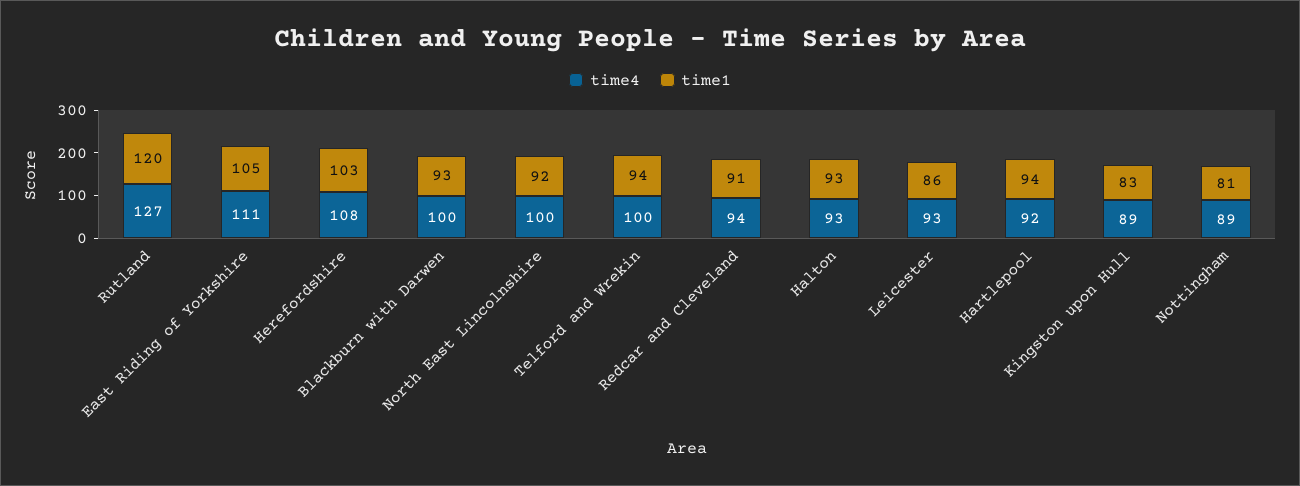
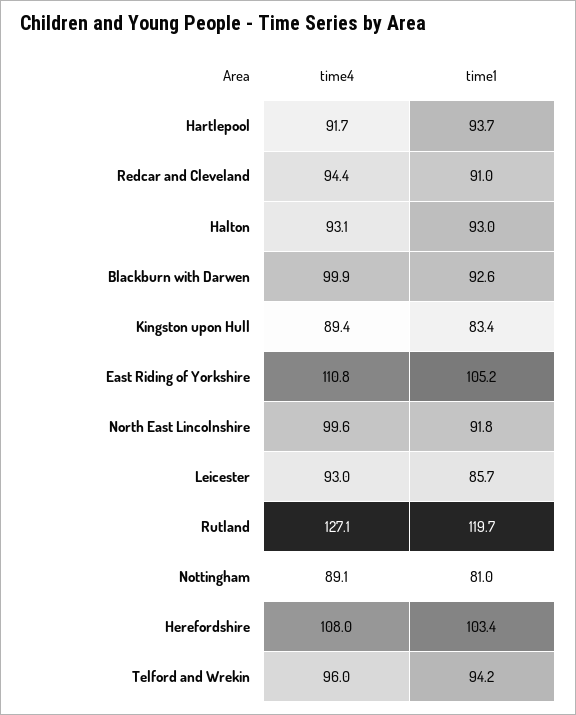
time4, Telford and Wrekin: 100 -> 96

